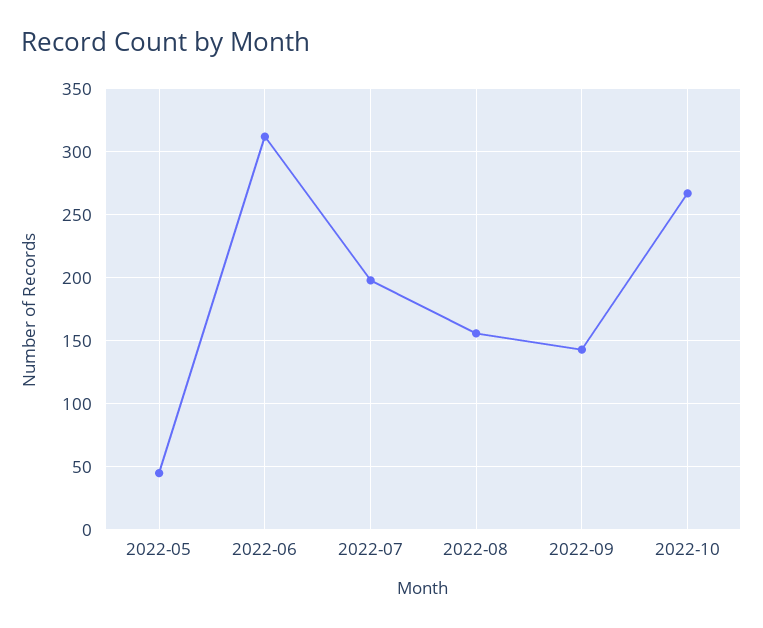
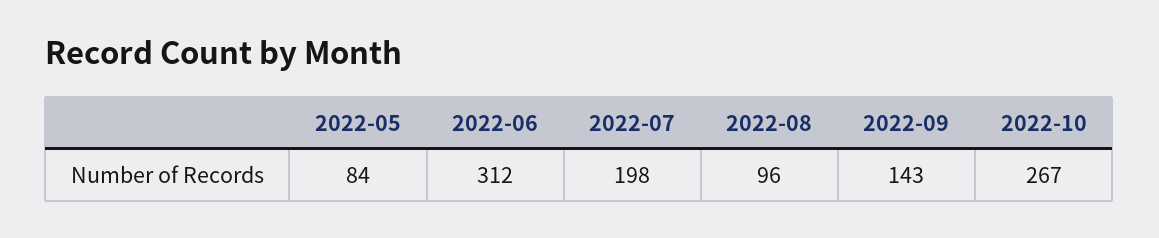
2022-05: 45 -> 84
2022-08: 155 -> 96

